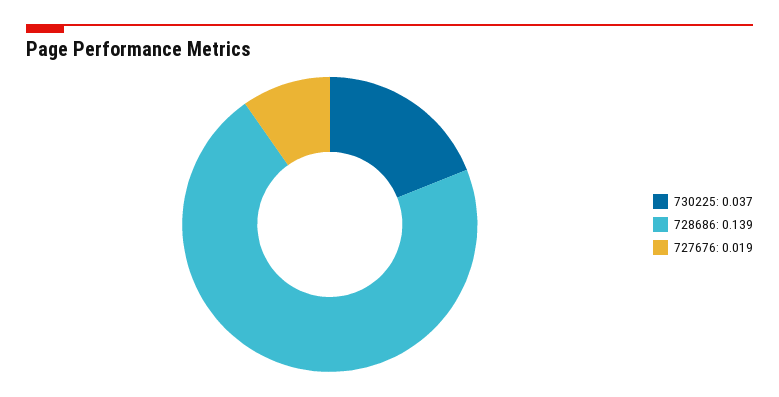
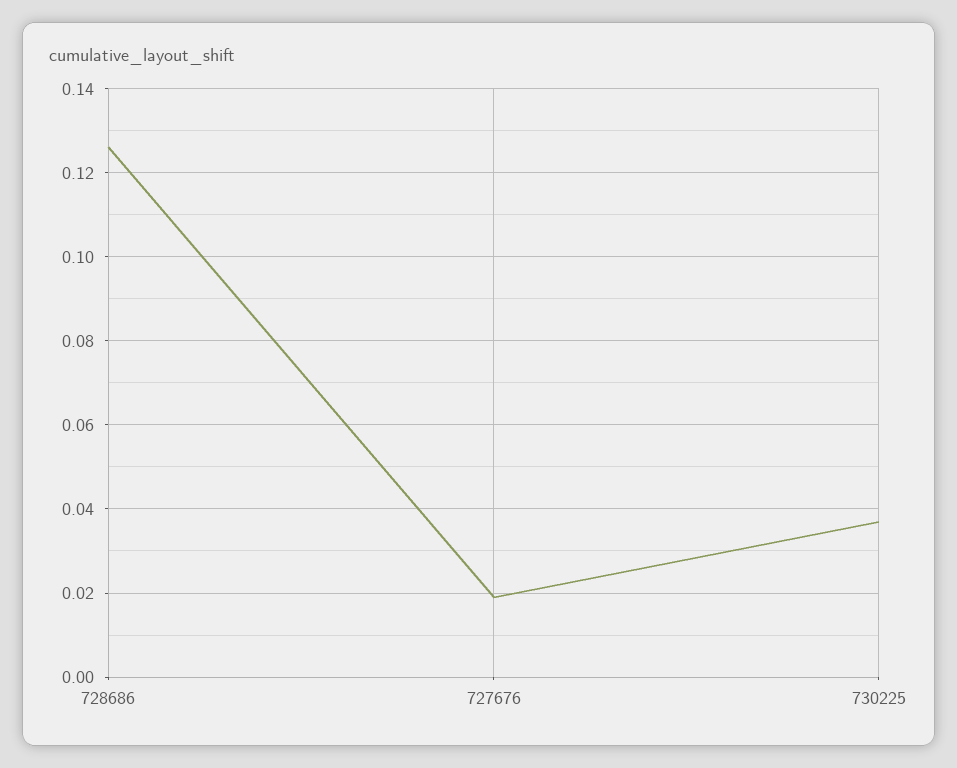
728686: 0.139 -> 0.125

